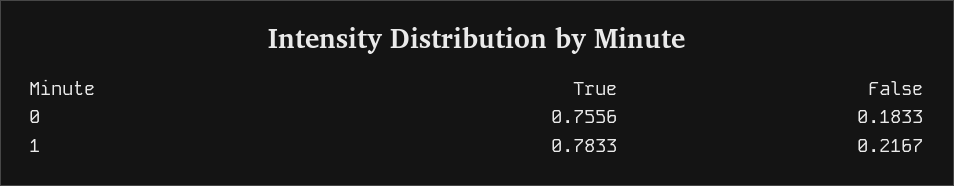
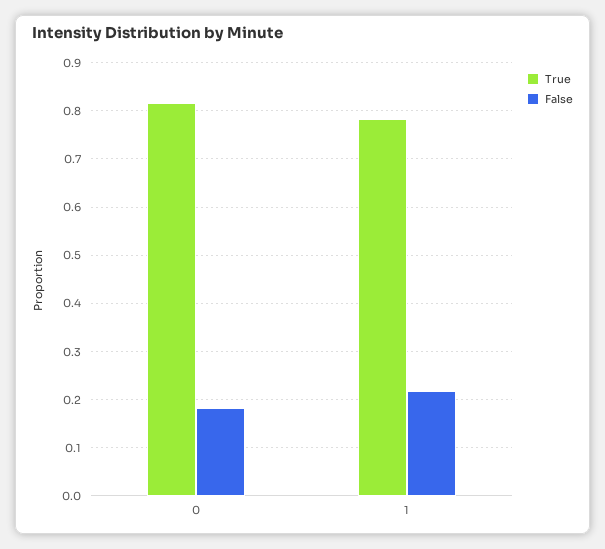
True, 0: 0.7556 -> 0.82

